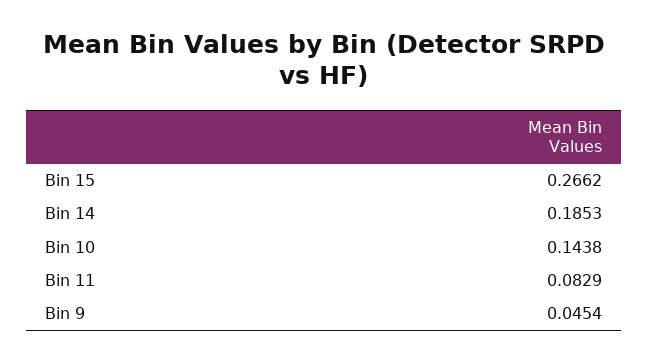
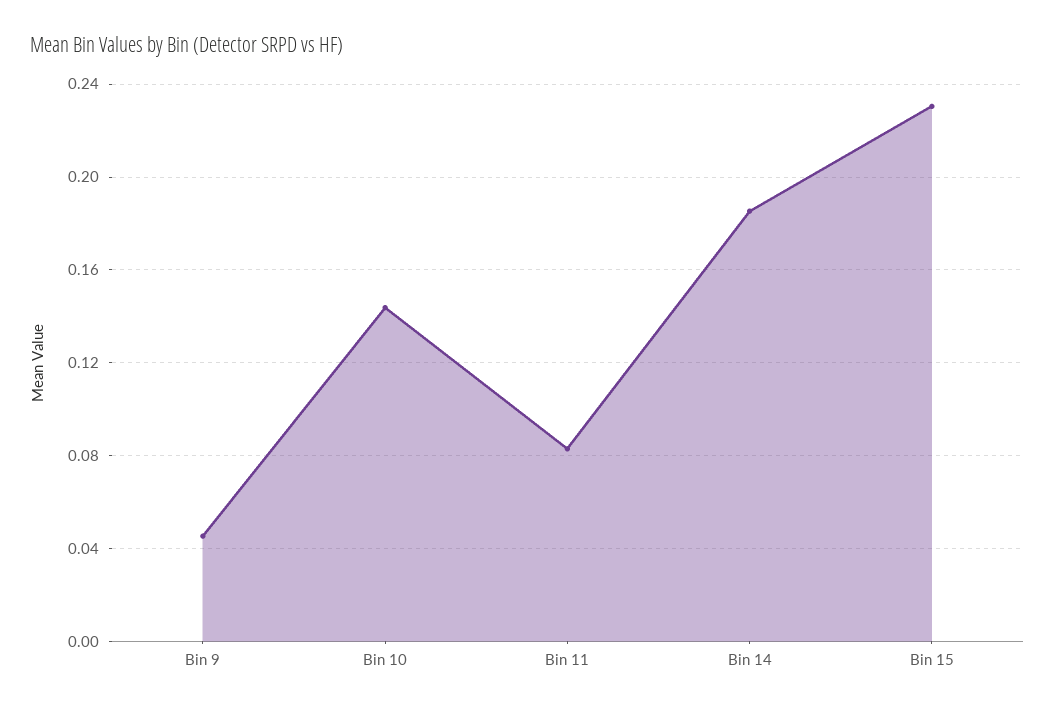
Bin 15: 0.2662 -> 0.23

